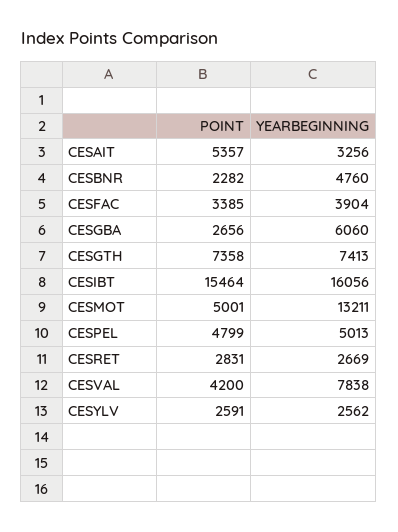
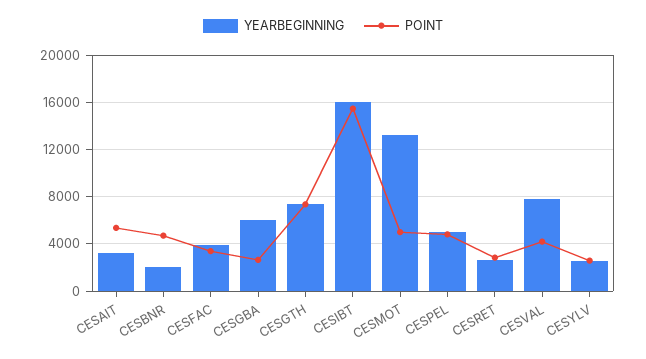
POINT, CESBNR: 2282 -> 5000
YEARBEGINNING, CESBNR: 4760 -> 2000

